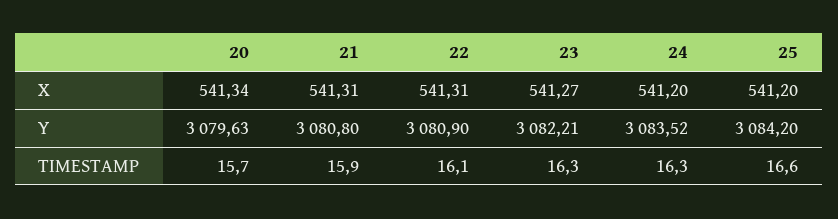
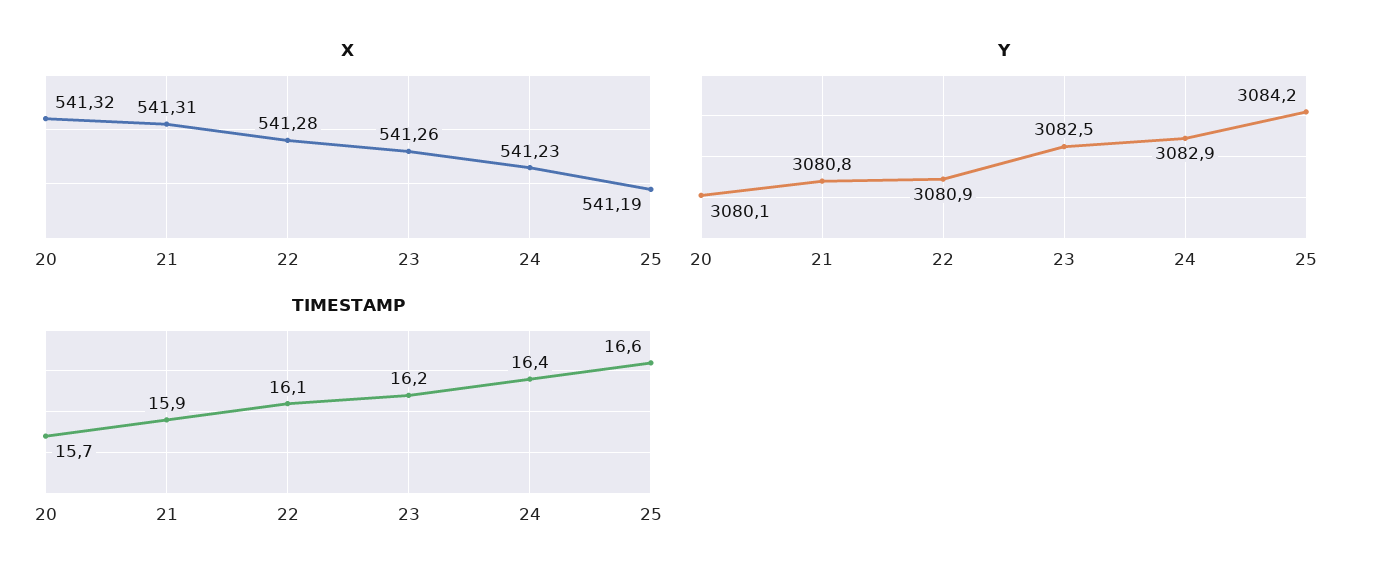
X, 20: 541.34 -> 541.32
X, 22: 541.31 -> 541.28
X, 23: 541.27 -> 541.26
X, 24: 541.2 -> 541.23
X, 25: 541.2 -> 541.19
Y, 20: 3079.63 -> 3080.1
Y, 23: 3082.21 -> 3082.5
Y, 24: 3083.52 -> 3082.9
TIMESTAMP, 23: 16.3 -> 16.2
TIMESTAMP, 24: 16.3 -> 16.4

